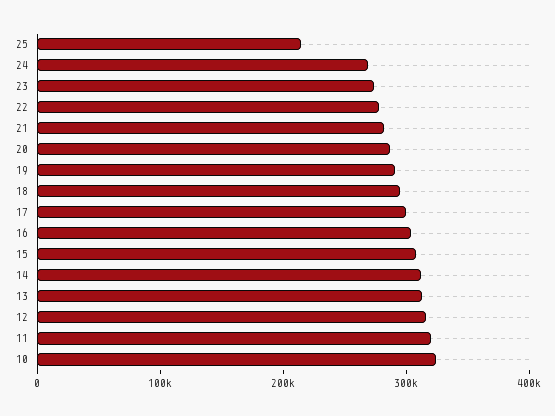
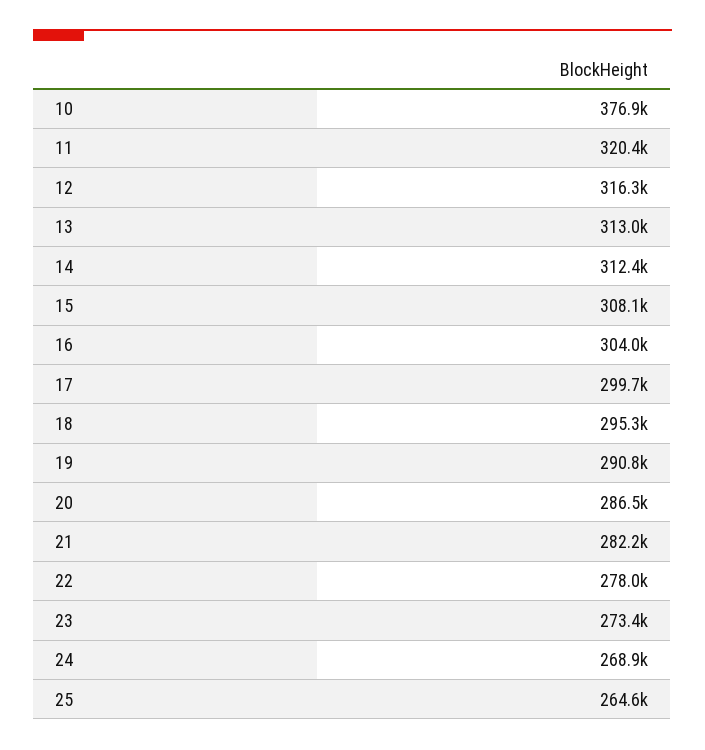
25: 220000 -> 264600
10: 320000 -> 376900

